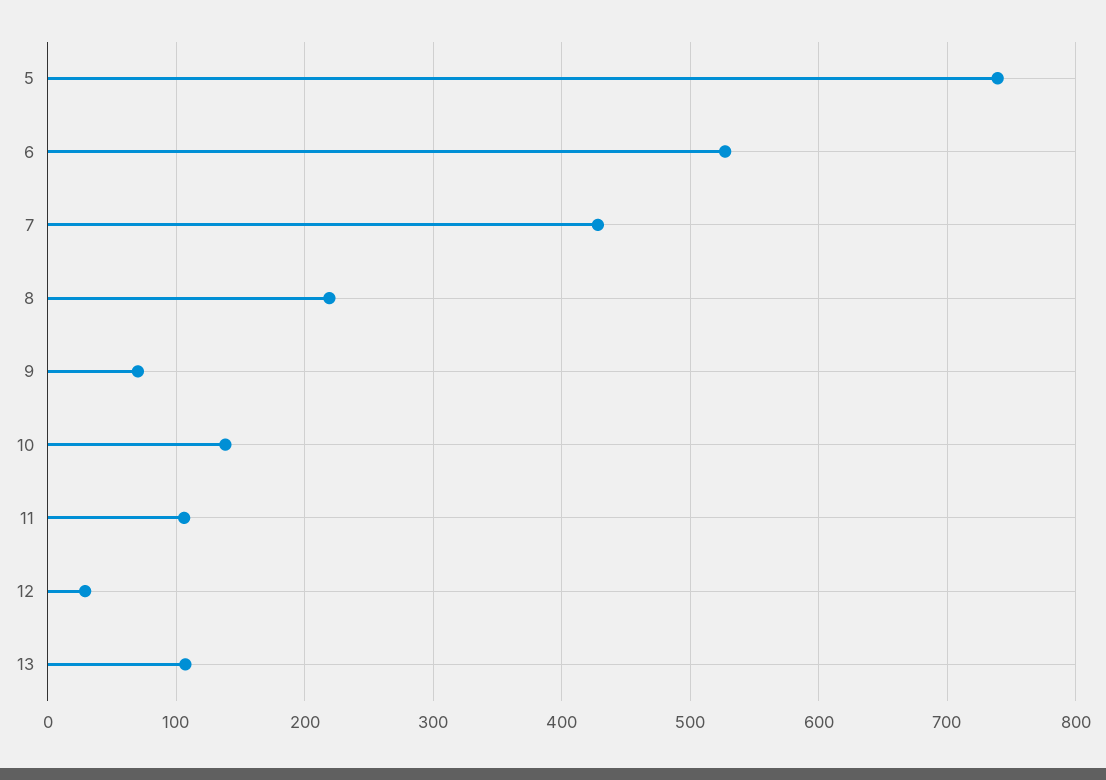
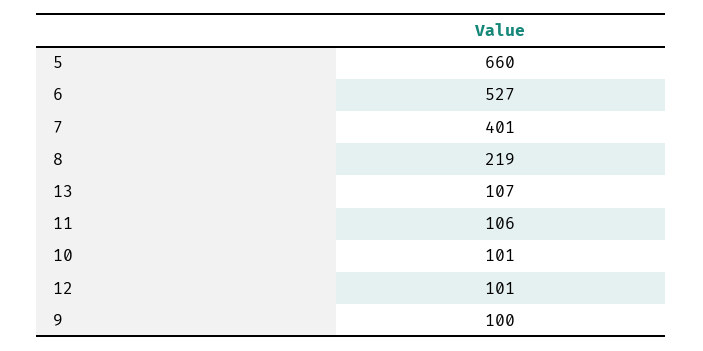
5: 740 -> 660
7: 430 -> 401
9: 70 -> 100
10: 140 -> 101
12: 30 -> 101

